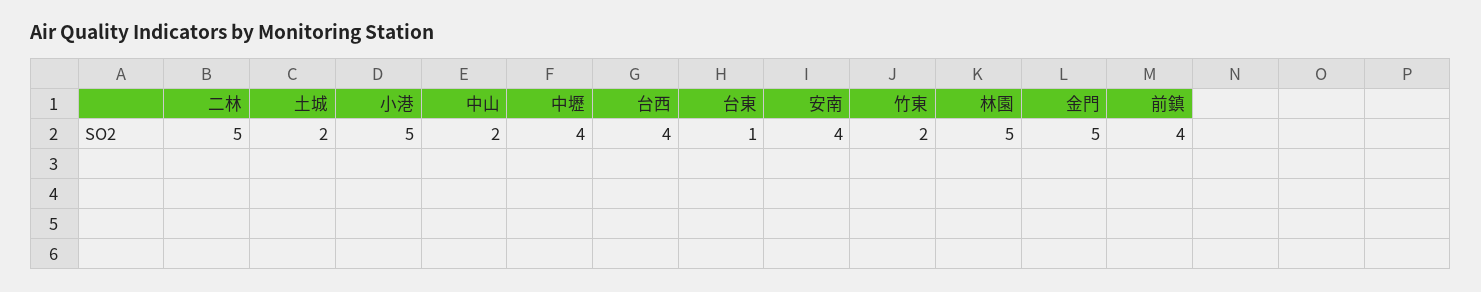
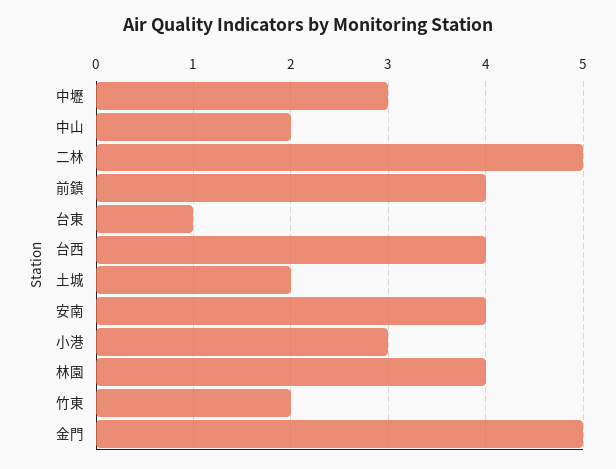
小港: 5 -> 3
中壢: 4 -> 3
林園: 5 -> 4

